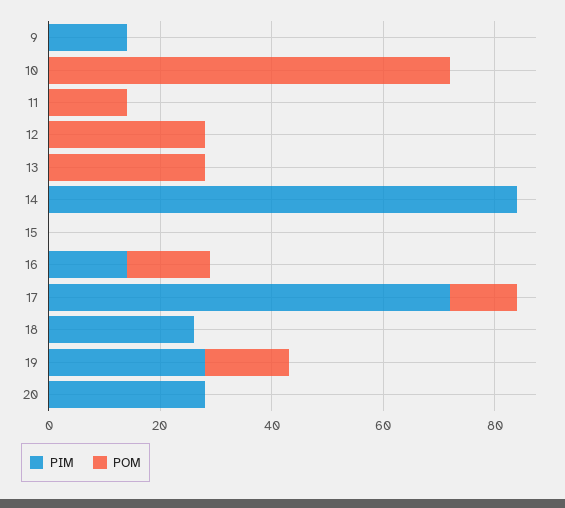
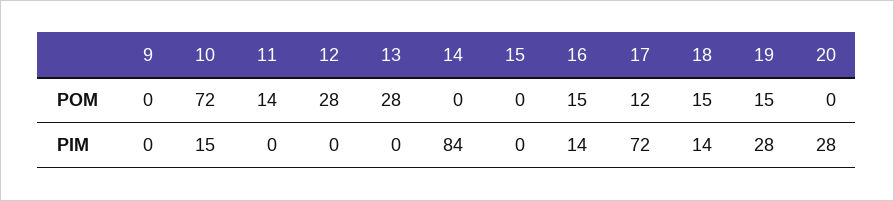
PIM, 9: 15 -> 0
PIM, 10: 0 -> 15
PIM, 18: 25 -> 14
POM, 18: 0 -> 15

